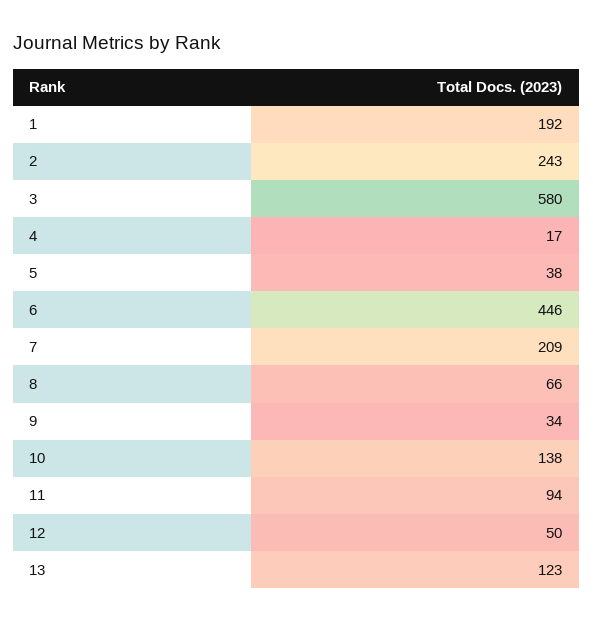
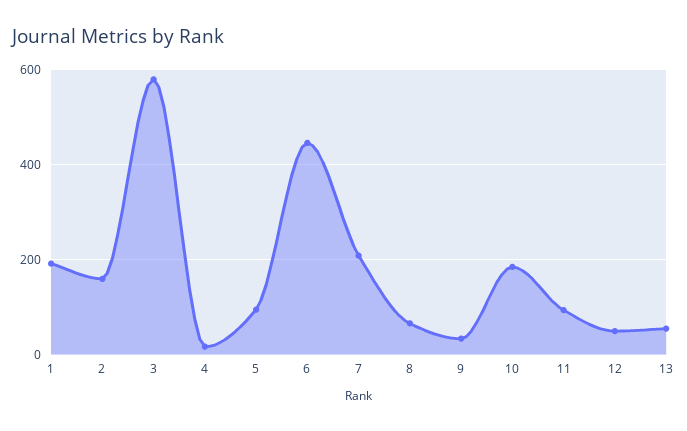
2: 243 -> 160
5: 38 -> 100
10: 138 -> 180
13: 123 -> 60

